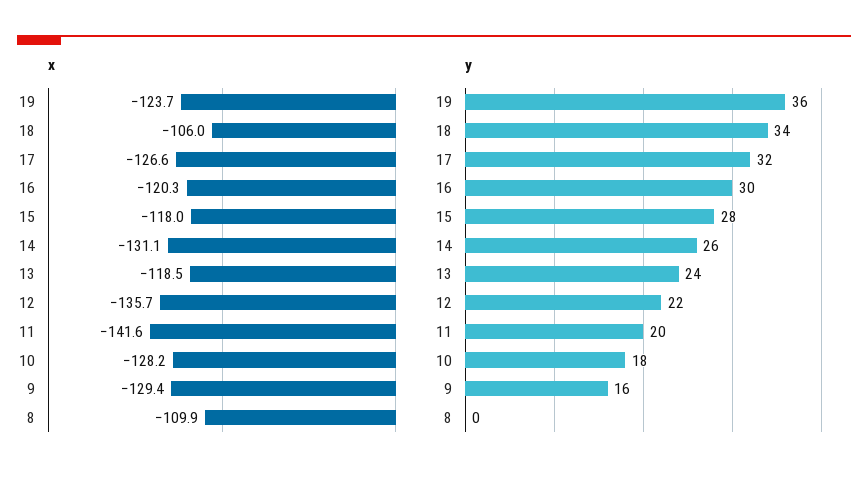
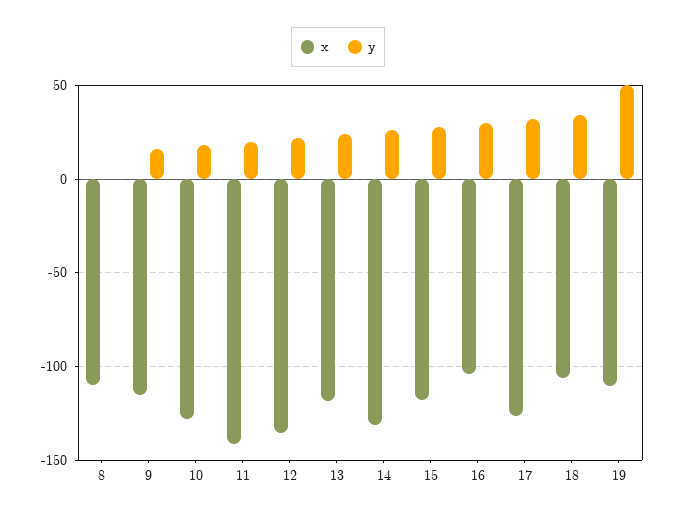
x, 19: -123.7 -> -110
x, 16: -120.3 -> -105
x, 9: -129.4 -> -115
y, 19: 36 -> 50

